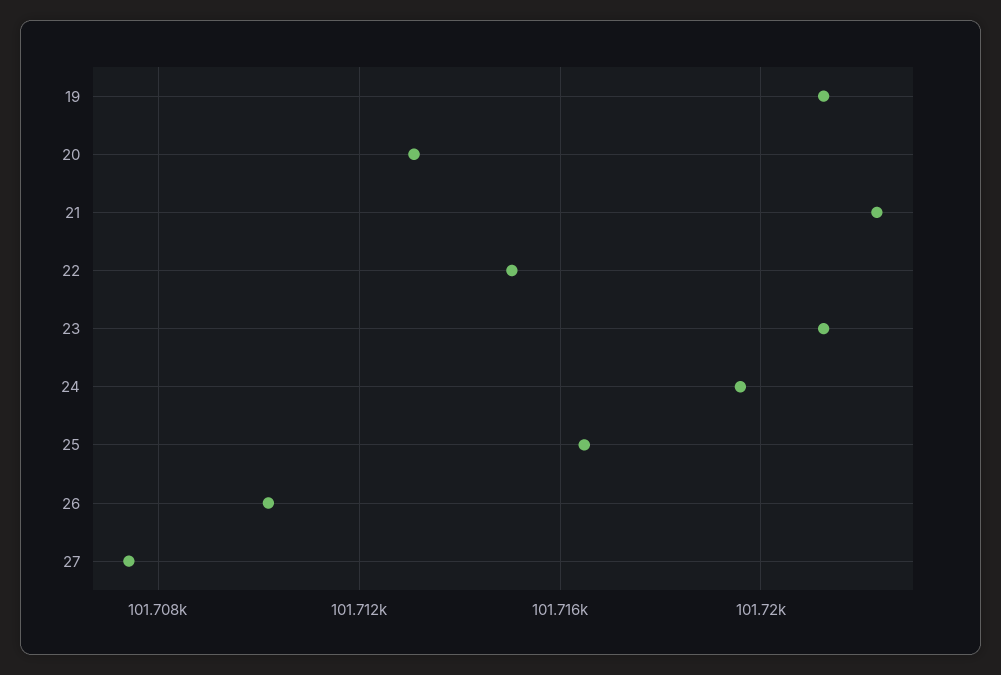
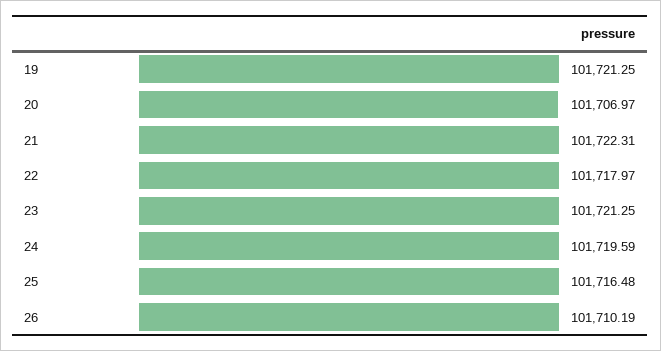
20: 101713 -> 101706.97
22: 101715 -> 101717.97
27: 101707.5 -> none

